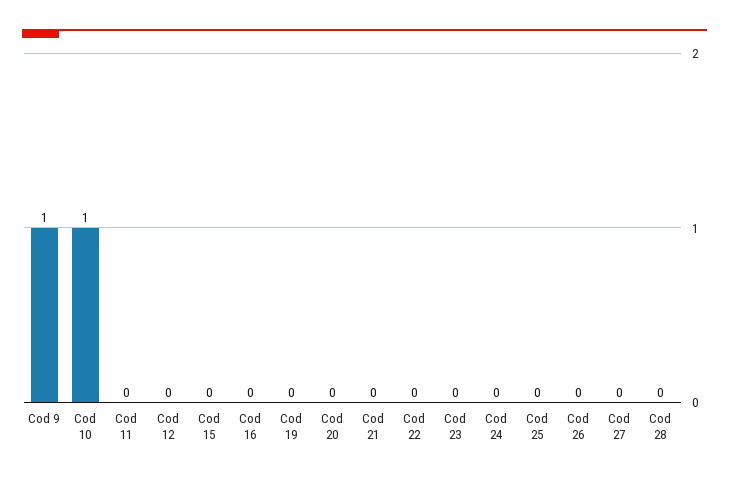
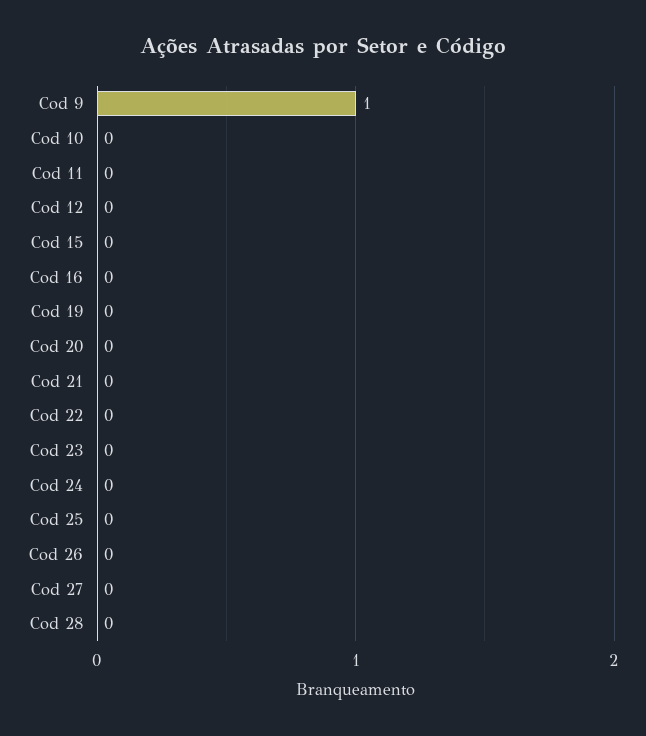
Cod 10: 1 -> 0

